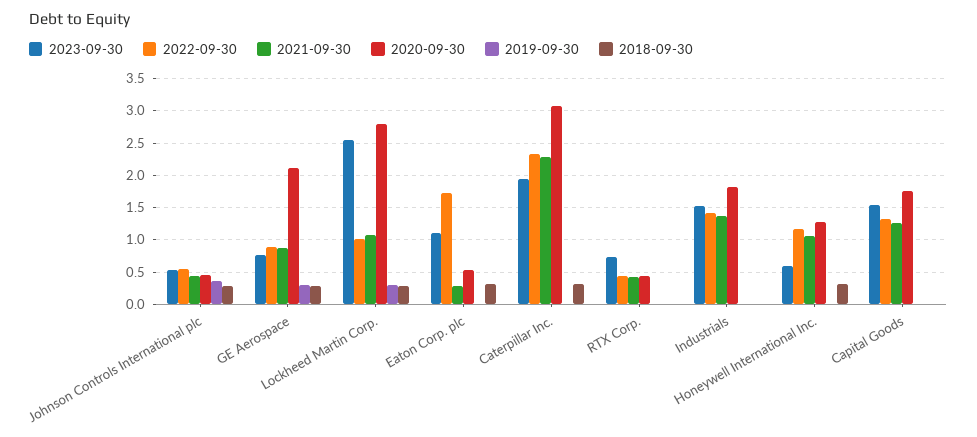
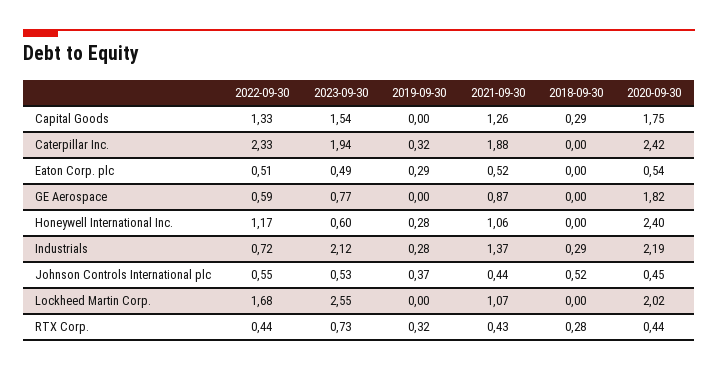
2018-09-30, Johnson Controls International plc: 0.3 -> 0.52
2022-09-30, GE Aerospace: 0.9 -> 0.59
2020-09-30, GE Aerospace: 2.1 -> 1.82
2019-09-30, GE Aerospace: 0.3 -> 0
2018-09-30, GE Aerospace: 0.3 -> 0
2022-09-30, Lockheed Martin Corp.: 1 -> 1.68
2020-09-30, Lockheed Martin Corp.: 2.8 -> 2.02
2019-09-30, Lockheed Martin Corp.: 0.3 -> 0
2018-09-30, Lockheed Martin Corp.: 0.3 -> 0
2023-09-30, Eaton Corp. plc: 1.1 -> 0.49
2022-09-30, Eaton Corp. plc: 1.7 -> 0.51
2021-09-30, Eaton Corp. plc: 0.3 -> 0.52
2019-09-30, Eaton Corp. plc: 0 -> 0.29
2018-09-30, Eaton Corp. plc: 0.3 -> 0
2021-09-30, Caterpillar Inc.: 2.3 -> 1.88
2020-09-30, Caterpillar Inc.: 3.1 -> 2.42
2019-09-30, Caterpillar Inc.: 0 -> 0.32
2018-09-30, Caterpillar Inc.: 0.3 -> 0
2019-09-30, RTX Corp.: 0 -> 0.32
2018-09-30, RTX Corp.: 0 -> 0.28
2023-09-30, Industrials: 1.5 -> 2.12
2022-09-30, Industrials: 1.4 -> 0.72
2020-09-30, Industrials: 1.8 -> 2.19
2019-09-30, Industrials: 0 -> 0.28
2018-09-30, Industrials: 0 -> 0.29
2020-09-30, Honeywell International Inc.: 1.3 -> 2.4
2019-09-30, Honeywell International Inc.: 0 -> 0.28
2018-09-30, Honeywell International Inc.: 0.3 -> 0
2018-09-30, Capital Goods: 0 -> 0.29

